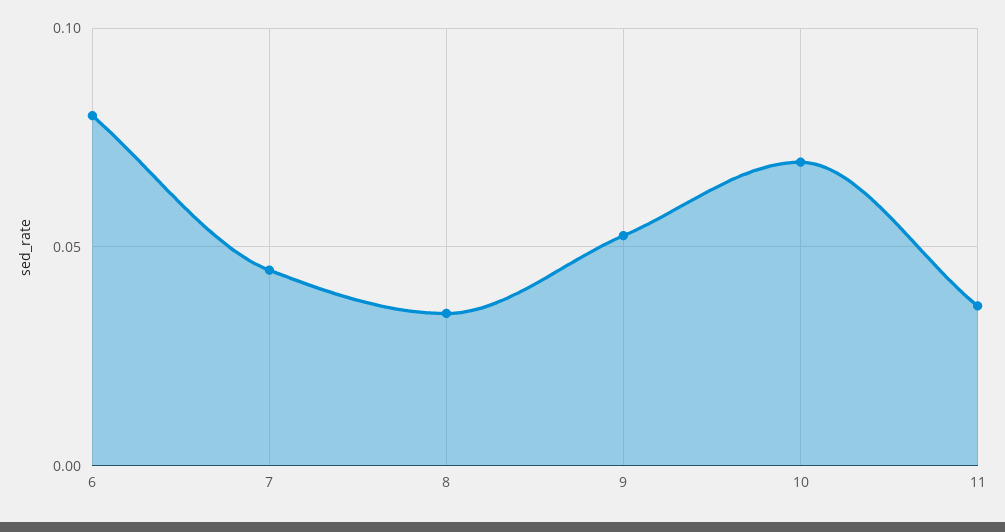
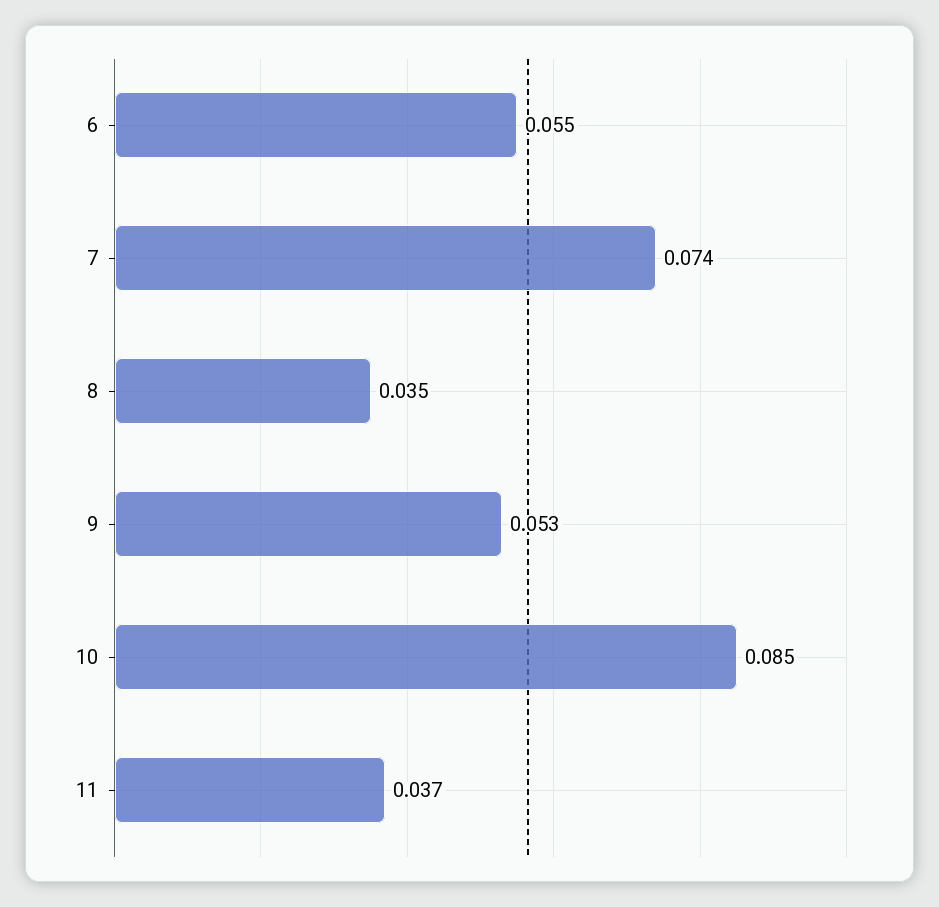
6: 0.08 -> 0.055
7: 0.045 -> 0.074
10: 0.07 -> 0.085

